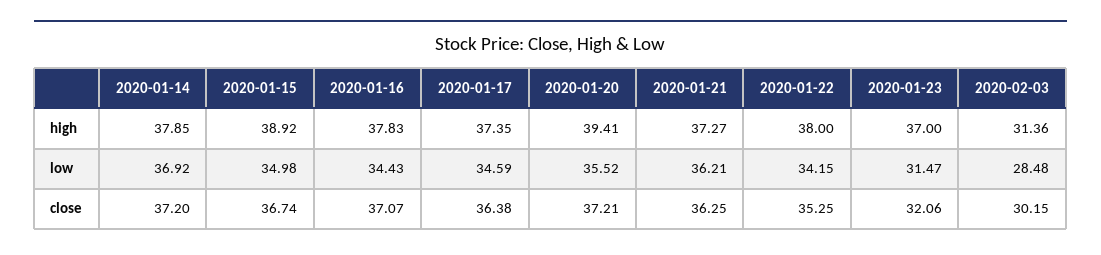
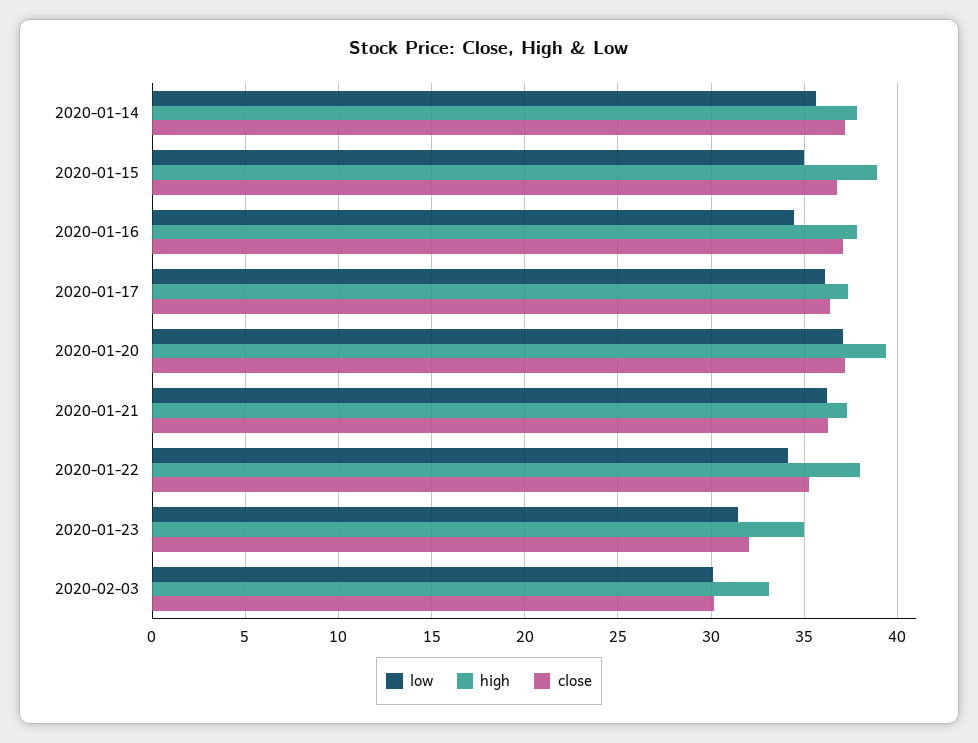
high, 2020-01-23: 37 -> 35
high, 2020-02-03: 31.36 -> 33
low, 2020-01-14: 36.92 -> 35.5
low, 2020-01-17: 34.59 -> 36
low, 2020-01-20: 35.52 -> 37
low, 2020-02-03: 28.48 -> 30

